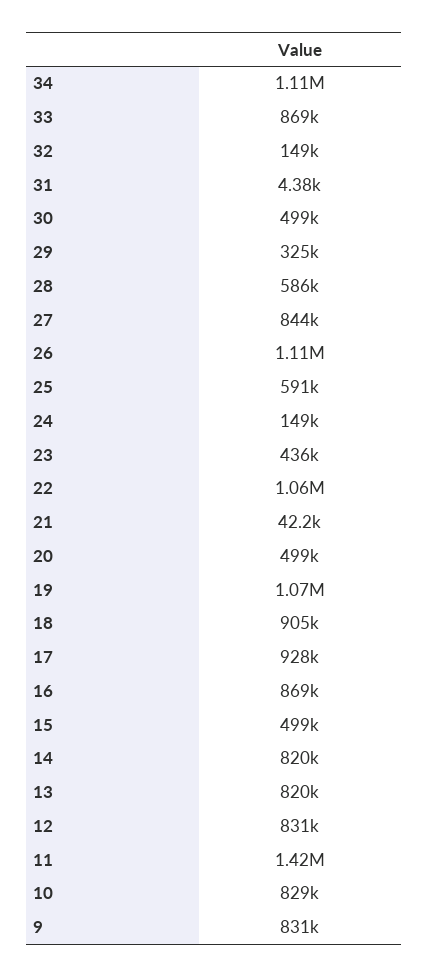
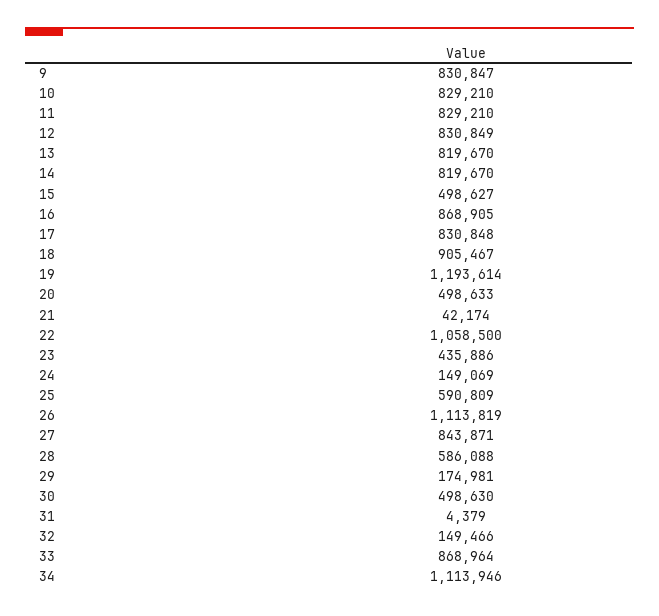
29: 325000 -> 174981
19: 1070000 -> 1193614
17: 928000 -> 830848
11: 1420000 -> 829210

